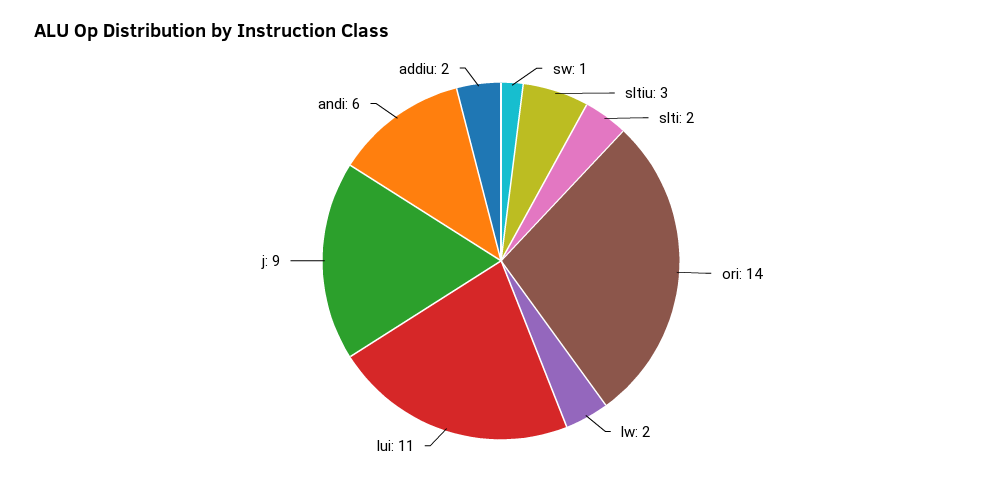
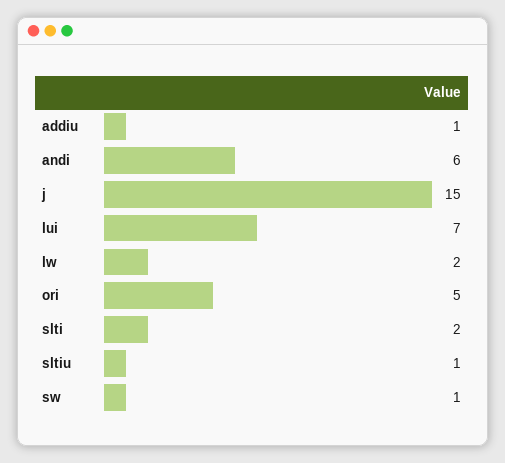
sltiu: 3 -> 1
ori: 14 -> 5
lui: 11 -> 7
j: 9 -> 15
addiu: 2 -> 1

